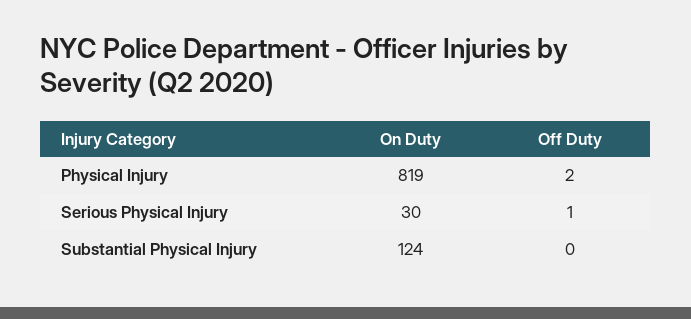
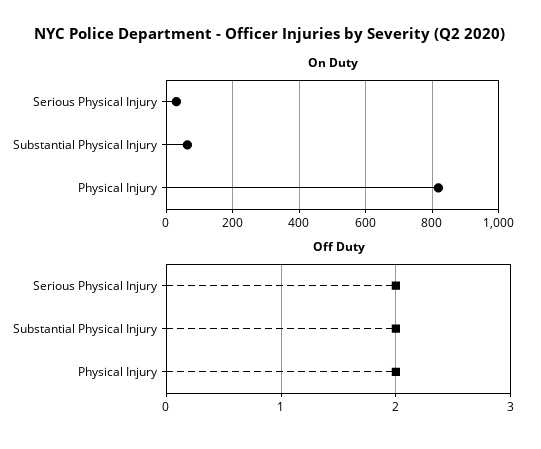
Off Duty, Serious Physical Injury: 1 -> 2
On Duty, Substantial Physical Injury: 124 -> 60
Off Duty, Substantial Physical Injury: 0 -> 2

